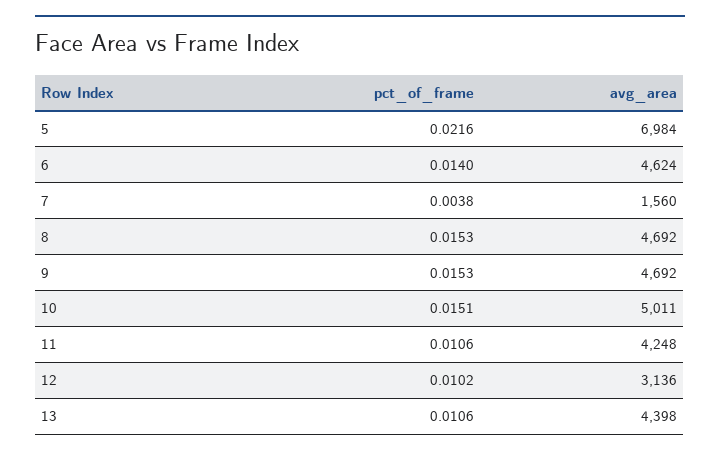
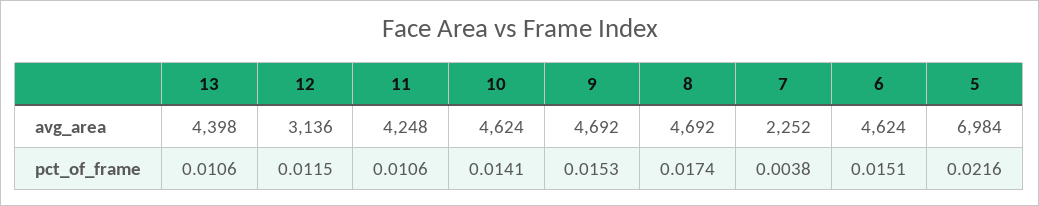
pct_of_frame, 6: 0.014 -> 0.0151
avg_area, 7: 1560 -> 2252
pct_of_frame, 8: 0.0153 -> 0.0174
pct_of_frame, 10: 0.0151 -> 0.0141
avg_area, 10: 5011 -> 4624
pct_of_frame, 12: 0.0102 -> 0.0115

